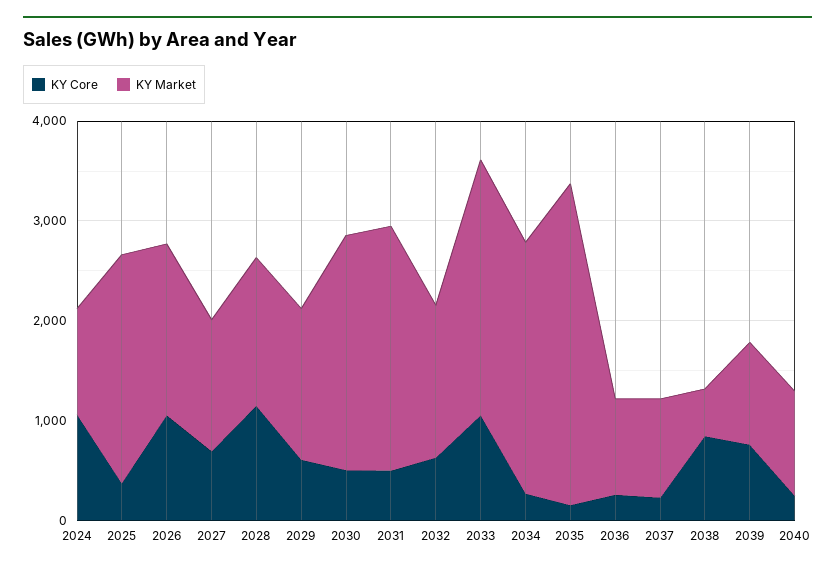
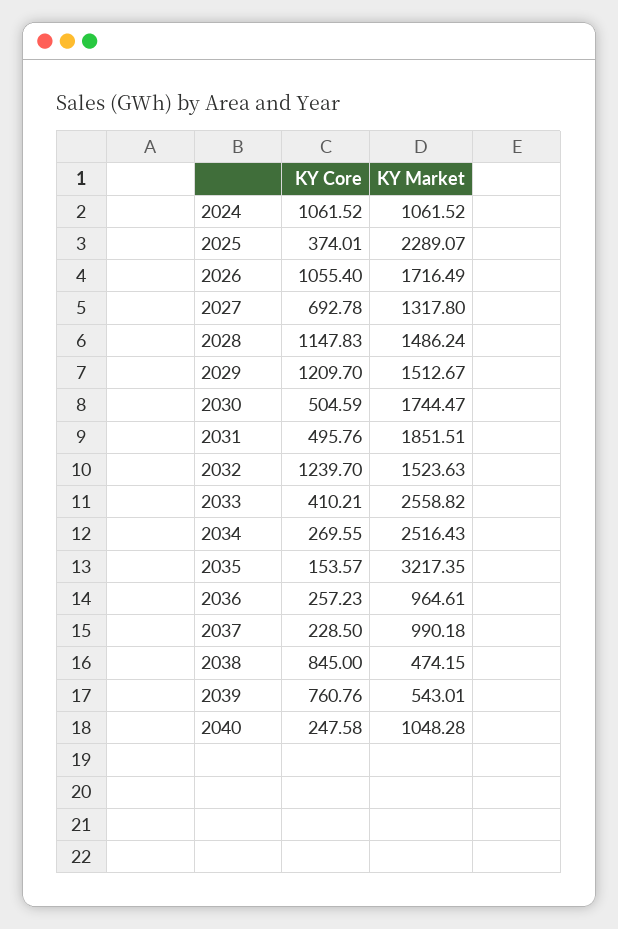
KY Core, 2029: 600 -> 1209.7
KY Market, 2030: 2400 -> 1744.47
KY Market, 2031: 2400 -> 1851.51
KY Core, 2032: 600 -> 1239.7
KY Core, 2033: 1000 -> 410.21
KY Market, 2039: 1000 -> 543.01

